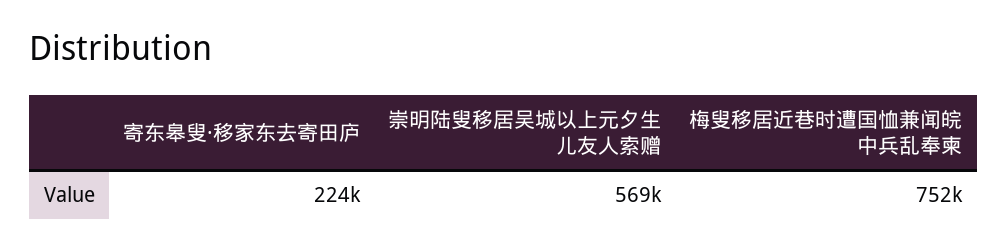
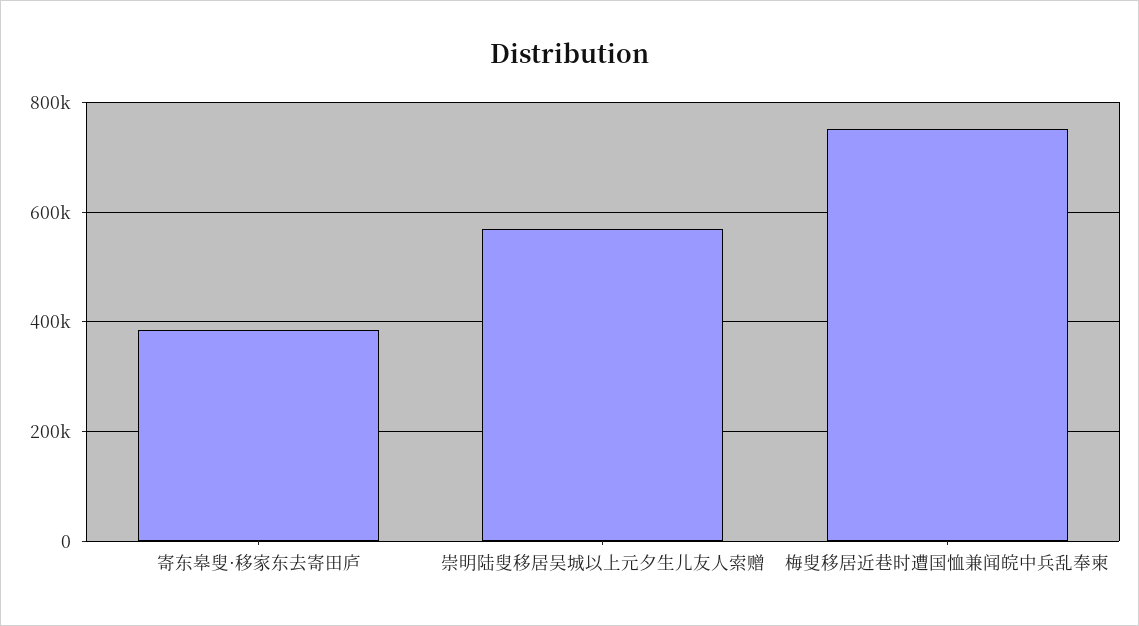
寄东皋叟·移家东去寄田庐: 224000 -> 380000

